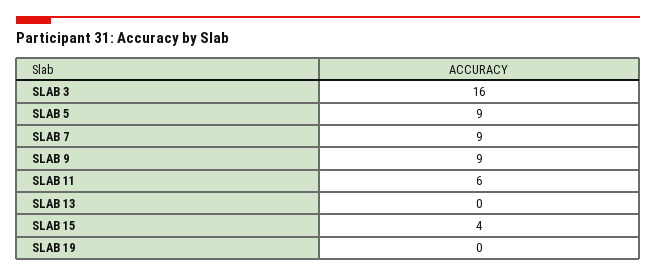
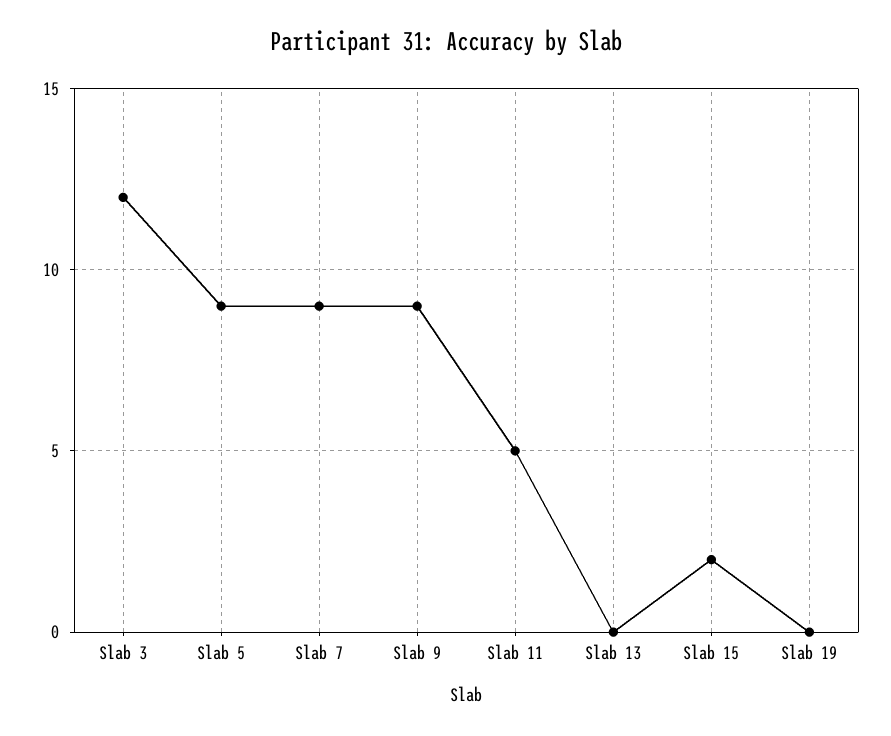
SLAB 3: 16 -> 12
SLAB 11: 6 -> 5
SLAB 15: 4 -> 2

